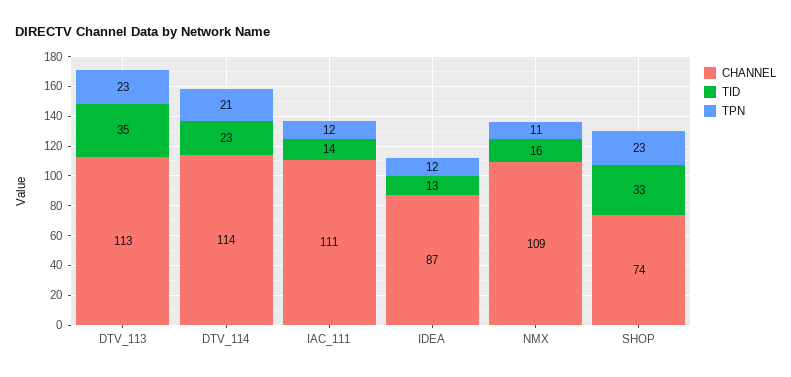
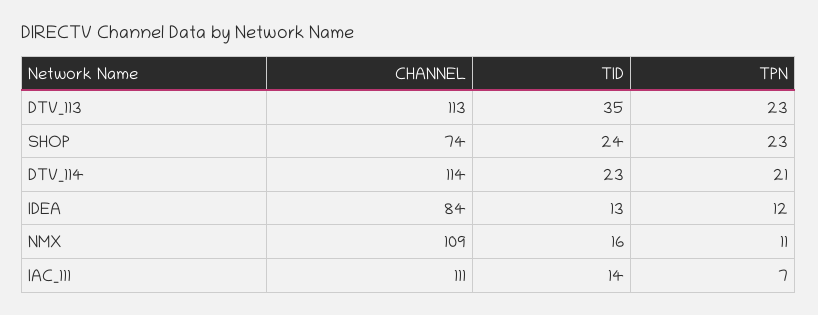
TPN, IAC_111: 12 -> 7
CHANNEL, IDEA: 87 -> 84
TID, SHOP: 33 -> 24

